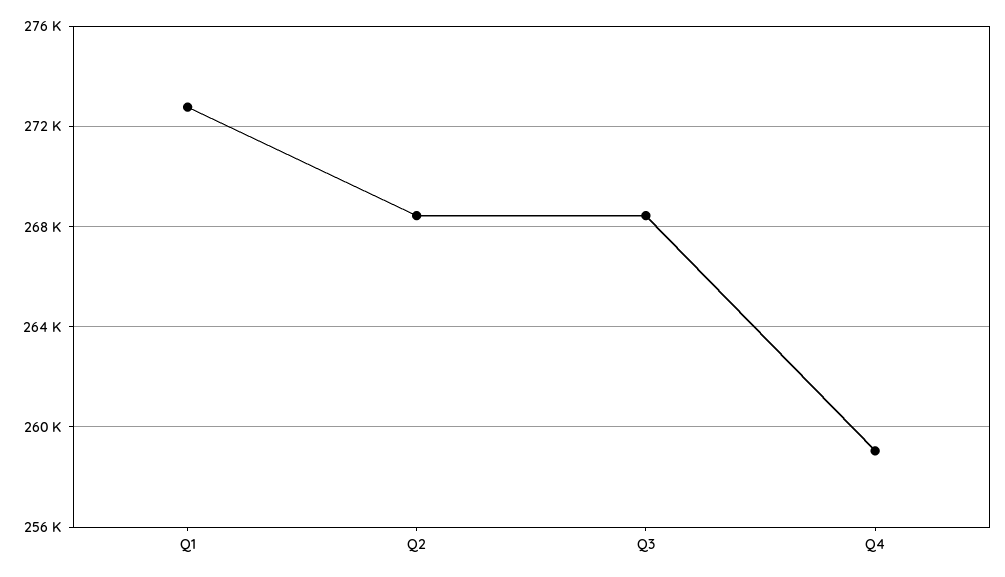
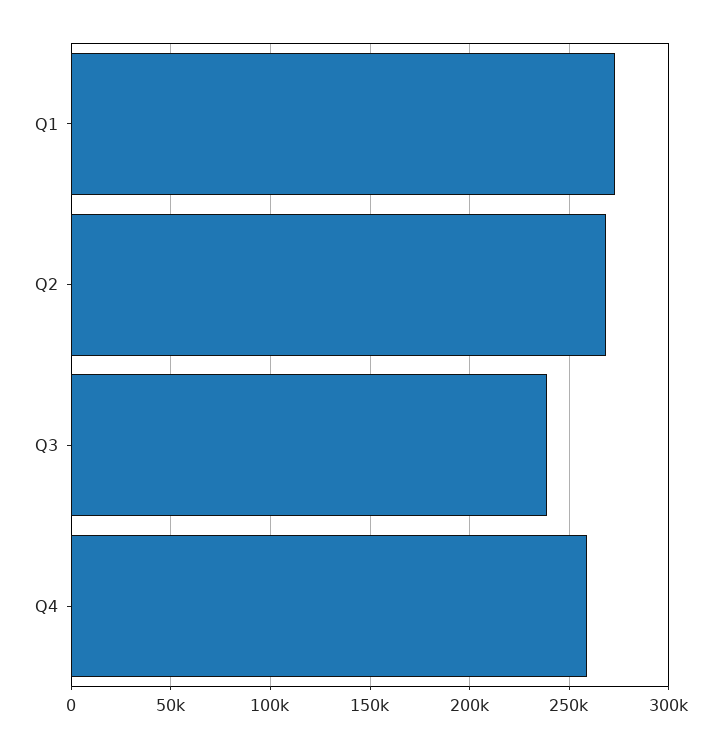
Q3: 268500 -> 240000

